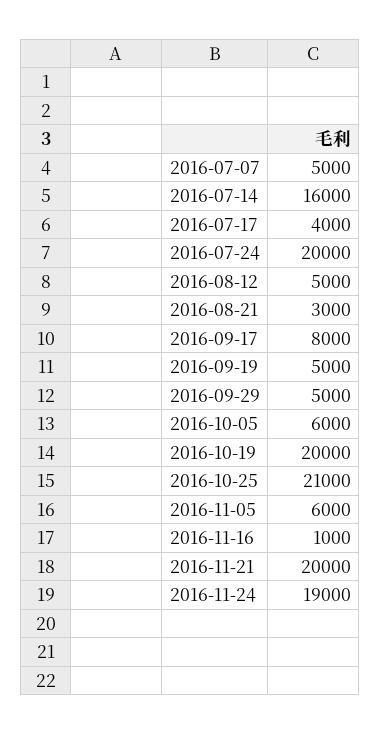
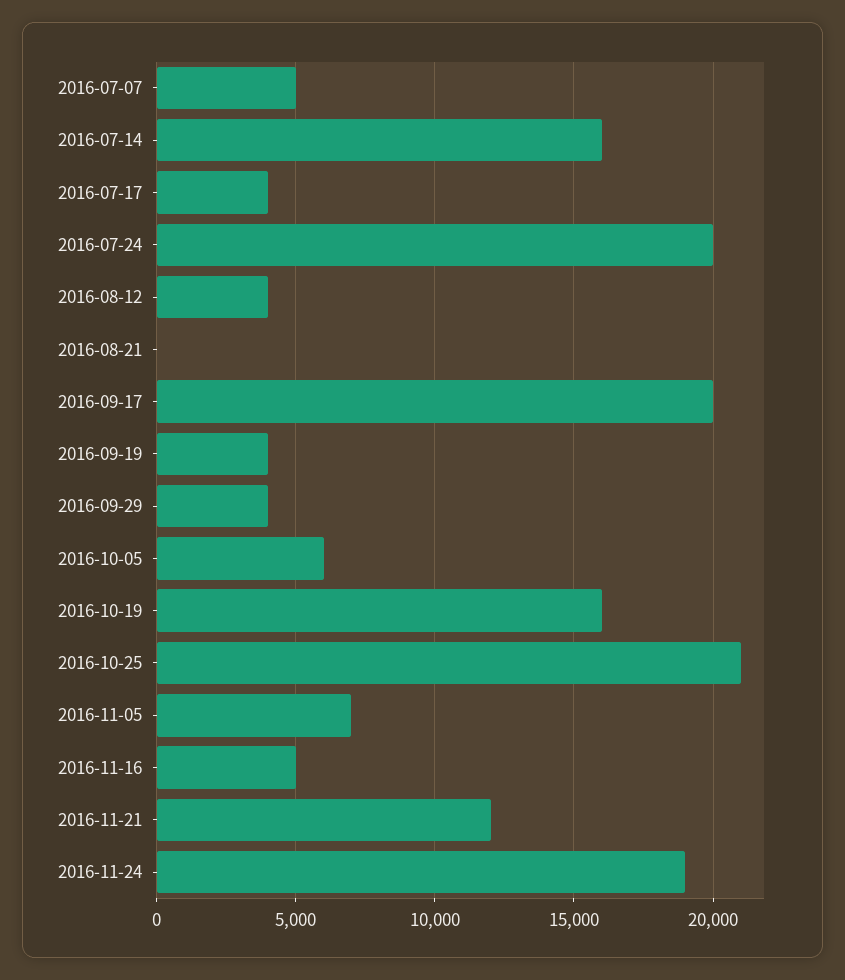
2016-08-12: 5000 -> 4000
2016-08-21: 3000 -> 0
2016-09-17: 8000 -> 20000
2016-09-19: 5000 -> 4000
2016-09-29: 5000 -> 4000
2016-10-19: 20000 -> 16000
2016-11-05: 6000 -> 7000
2016-11-16: 1000 -> 5000
2016-11-21: 20000 -> 12000

